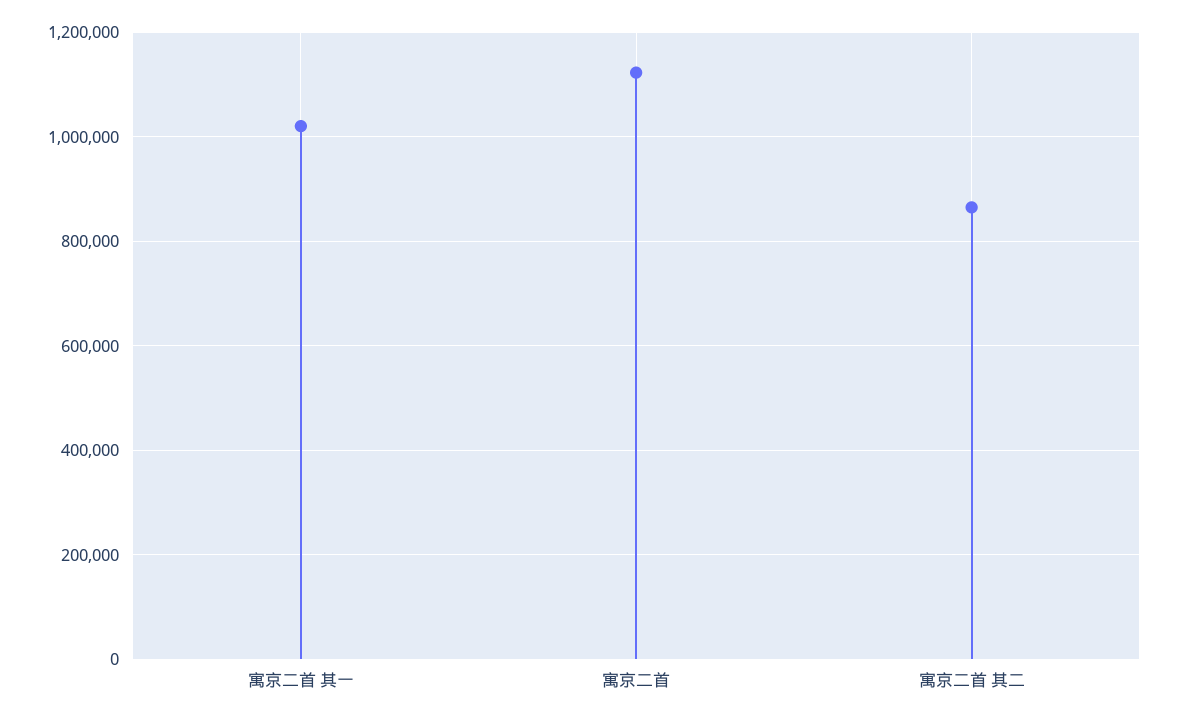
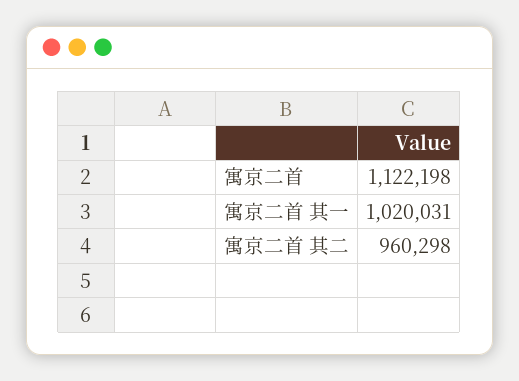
寓京二首 其二: 860000 -> 960298

